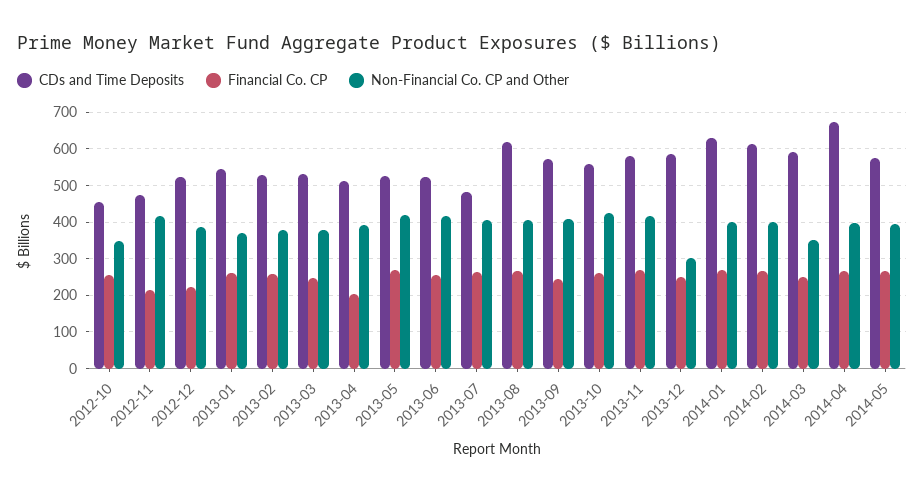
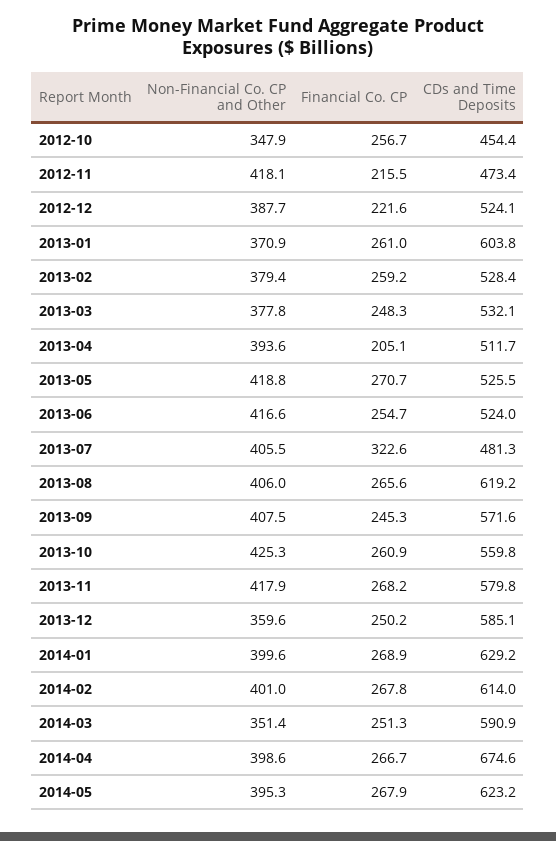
CDs and Time Deposits, 2013-01: 540 -> 603.8
Financial Co. CP, 2013-07: 260 -> 322.6
Non-Financial Co. CP and Other, 2013-12: 300 -> 359.6
CDs and Time Deposits, 2014-05: 580 -> 623.2

